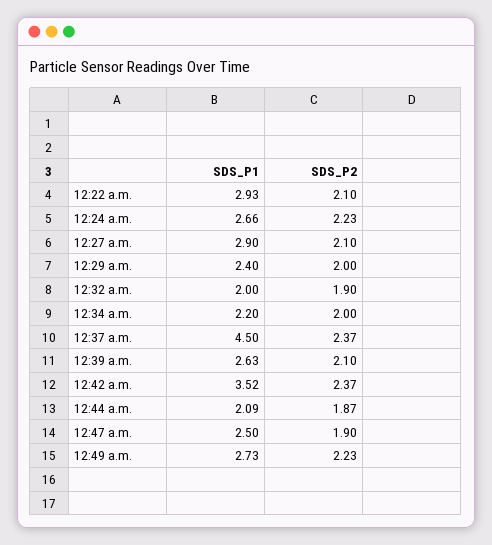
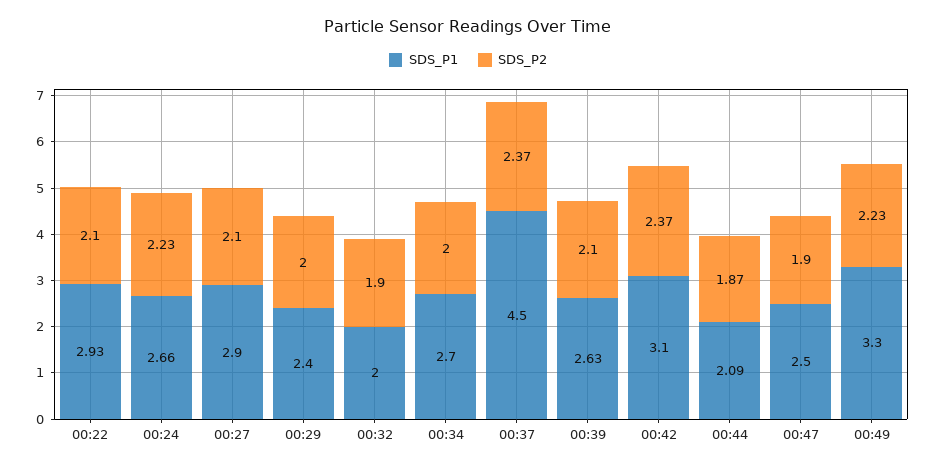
SDS_P1, 12:34 a.m.: 2.2 -> 2.7
SDS_P1, 12:42 a.m.: 3.52 -> 3.1
SDS_P1, 12:49 a.m.: 2.73 -> 3.3

